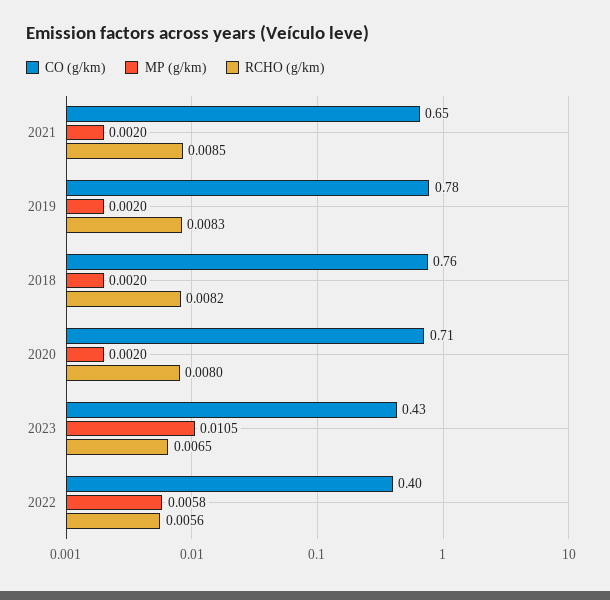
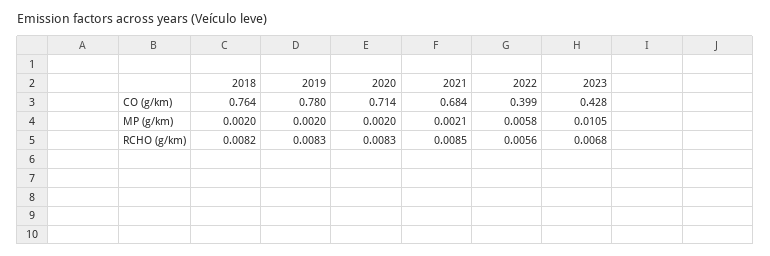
CO (g/km), 2021: 0.65 -> 0.684
MP (g/km), 2021: 0.002 -> 0.0021
RCHO (g/km), 2020: 0.008 -> 0.0083
RCHO (g/km), 2023: 0.0065 -> 0.0068

